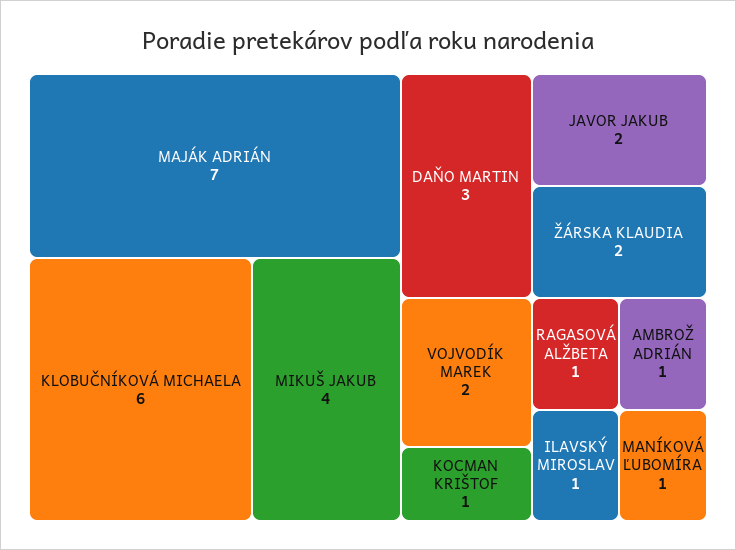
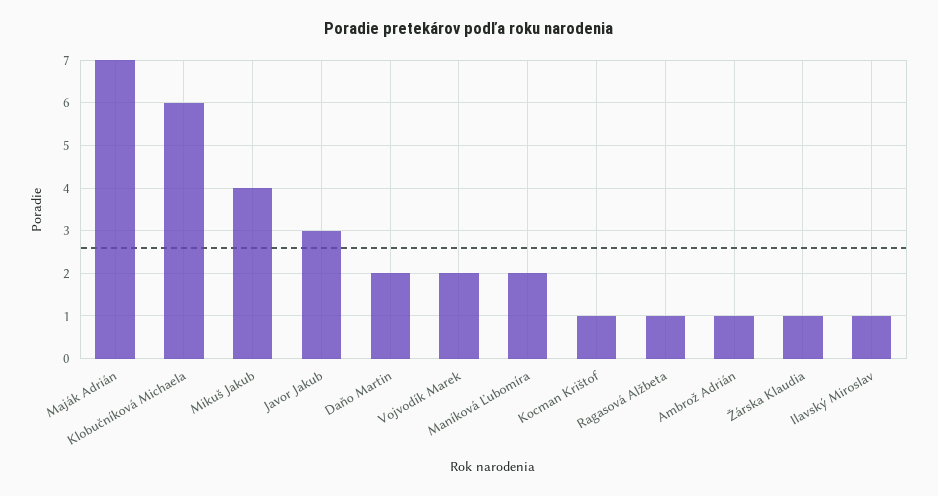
DAŇO MARTIN: 3 -> 2
JAVOR JAKUB: 2 -> 3
ŽÁRSKA KLAUDIA: 2 -> 1
MANÍKOVÁ ĽUBOMÍRA: 1 -> 2

